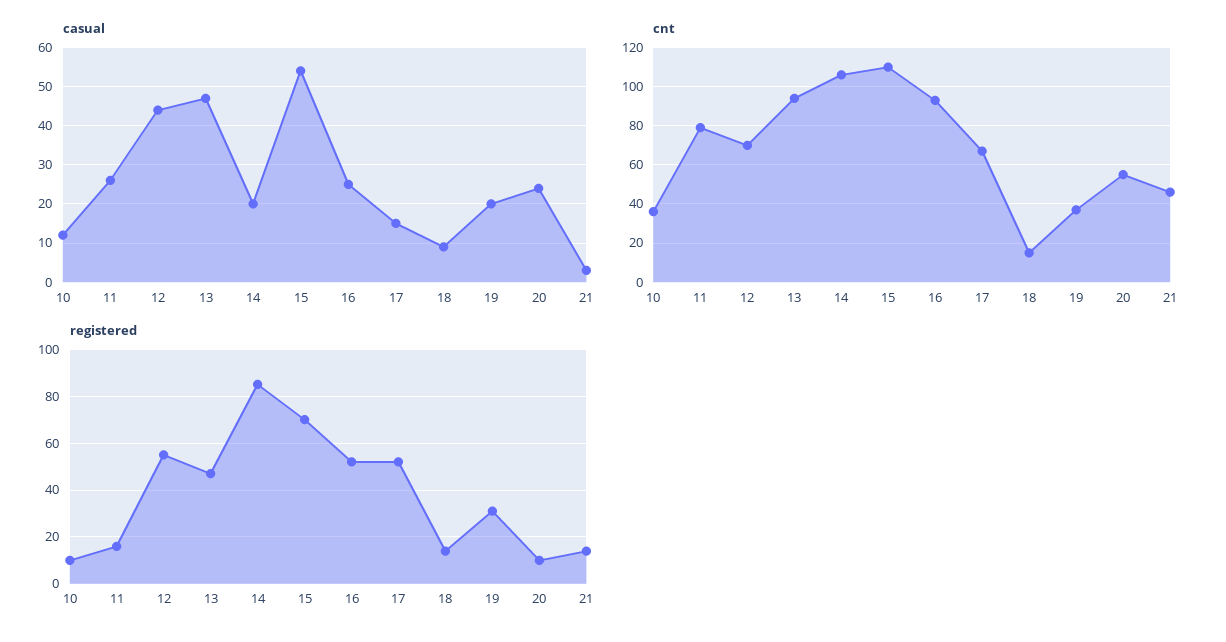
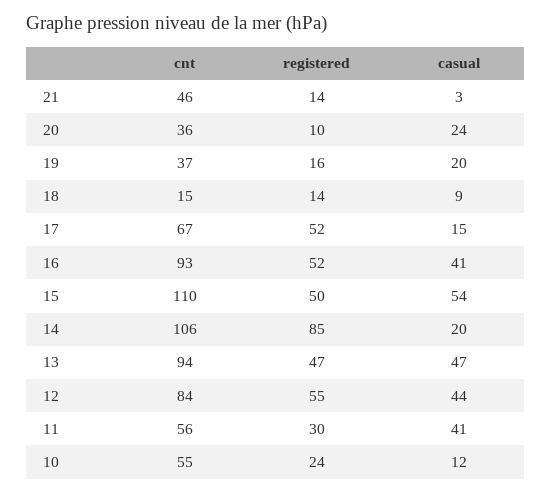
casual, 11: 25 -> 41
casual, 16: 25 -> 41
cnt, 10: 35 -> 55
cnt, 11: 80 -> 56
cnt, 12: 70 -> 84
cnt, 20: 55 -> 36
registered, 10: 10 -> 24
registered, 11: 15 -> 30
registered, 15: 70 -> 50
registered, 19: 30 -> 16

